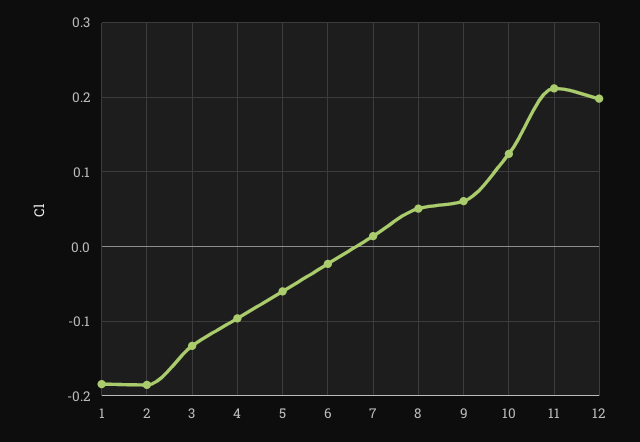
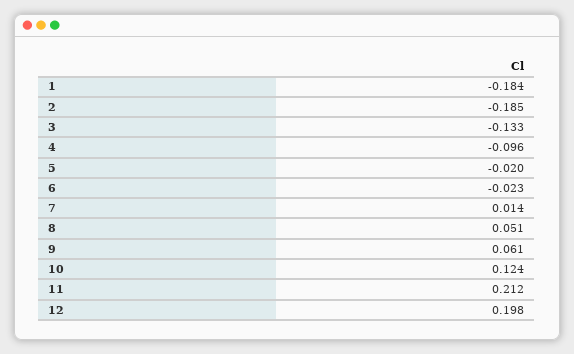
5: -0.06 -> -0.02

